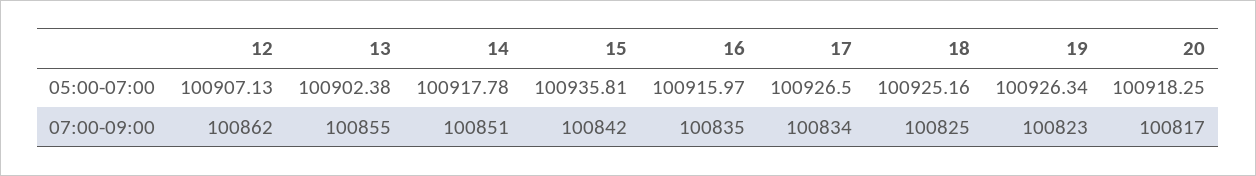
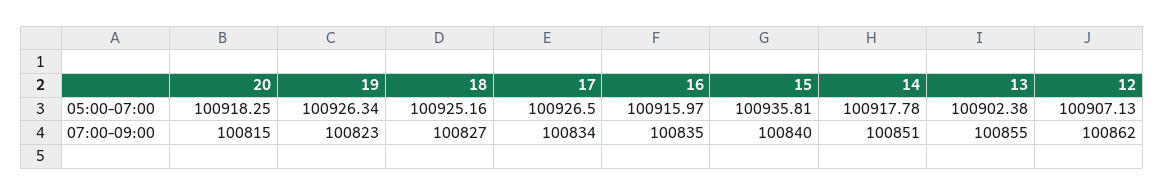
15, 07:00-09:00: 100842 -> 100840
18, 07:00-09:00: 100825 -> 100827
20, 07:00-09:00: 100817 -> 100815

